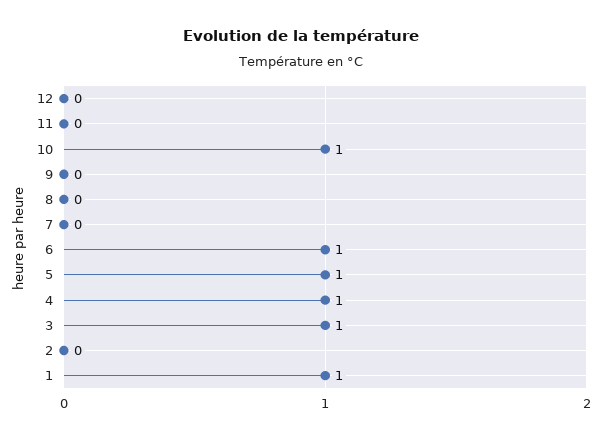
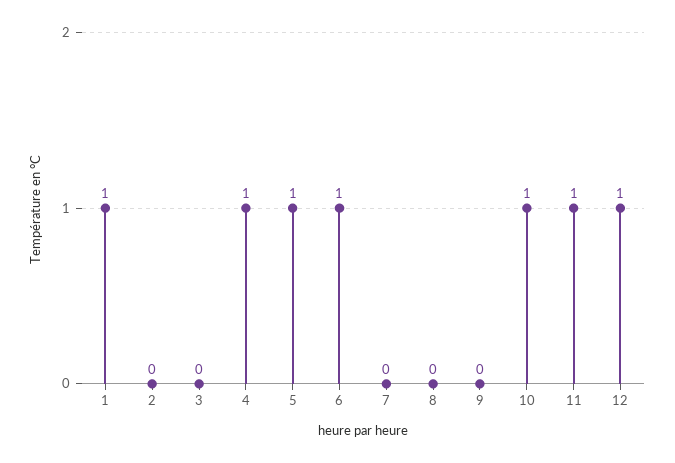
12: 0 -> 1
11: 0 -> 1
3: 1 -> 0

